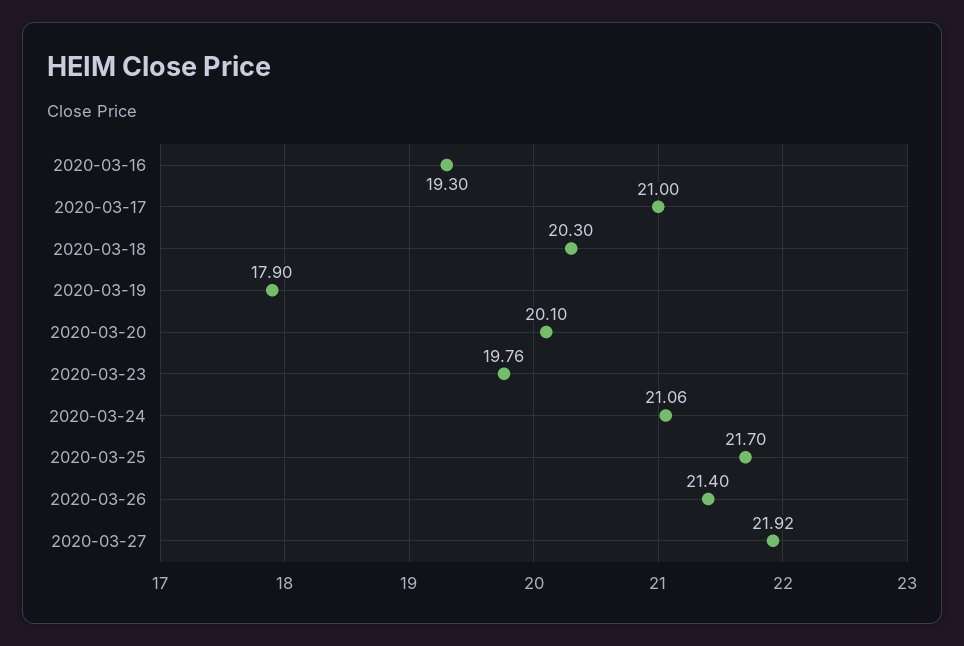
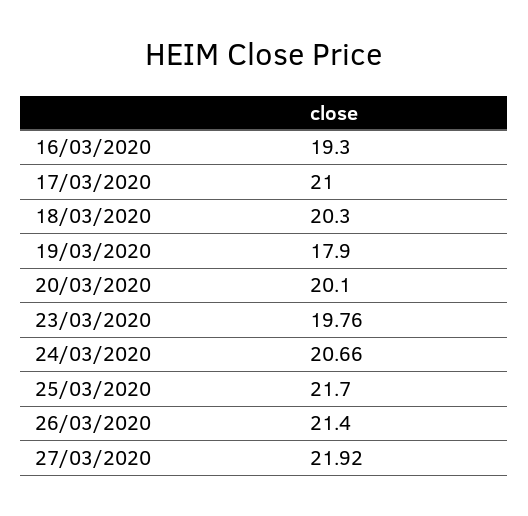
2020-03-24: 21.06 -> 20.66

